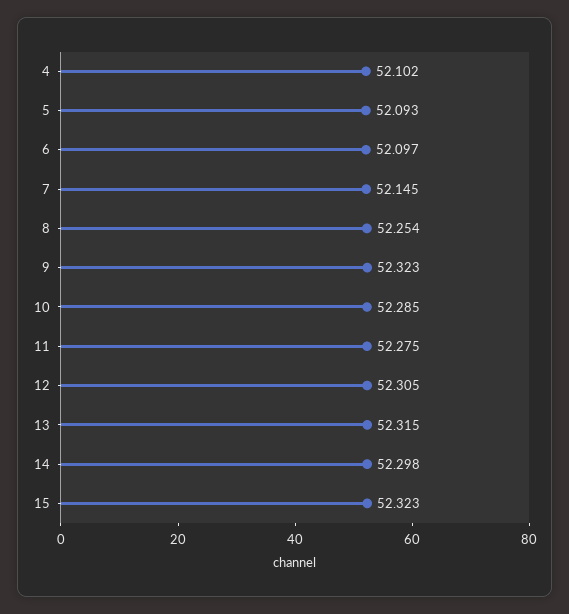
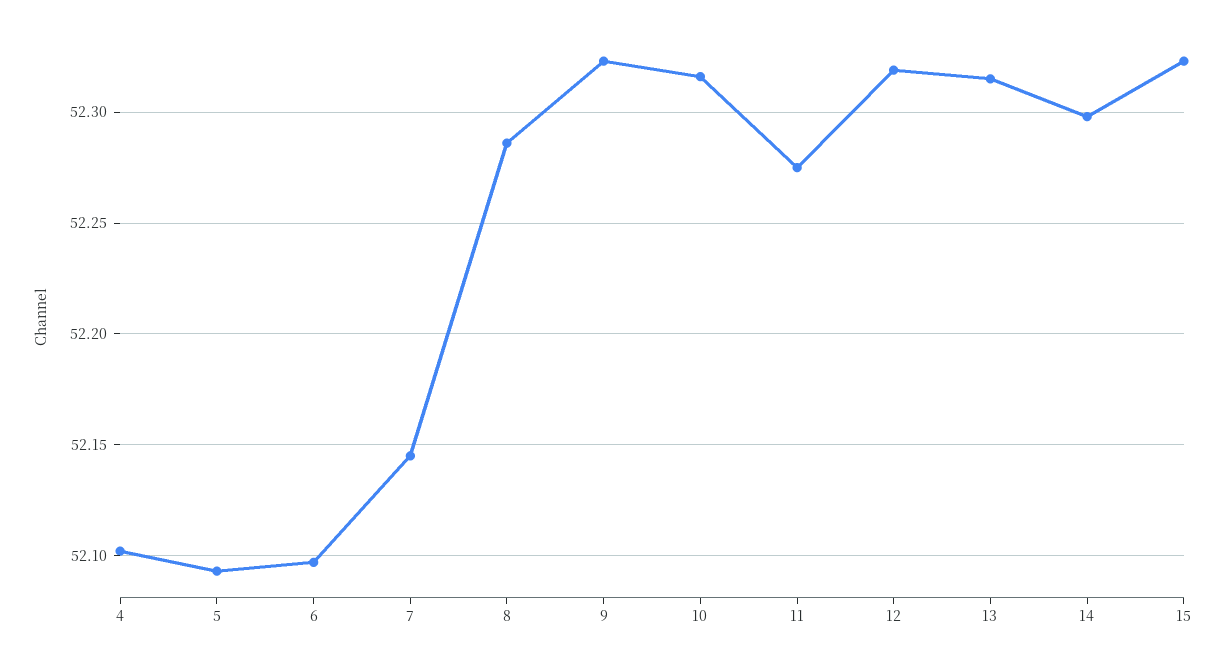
8: 52.254 -> 52.285
10: 52.285 -> 52.315
12: 52.305 -> 52.32

